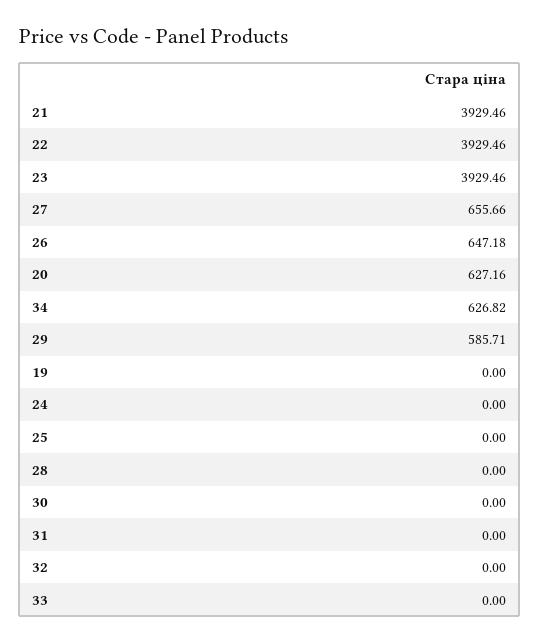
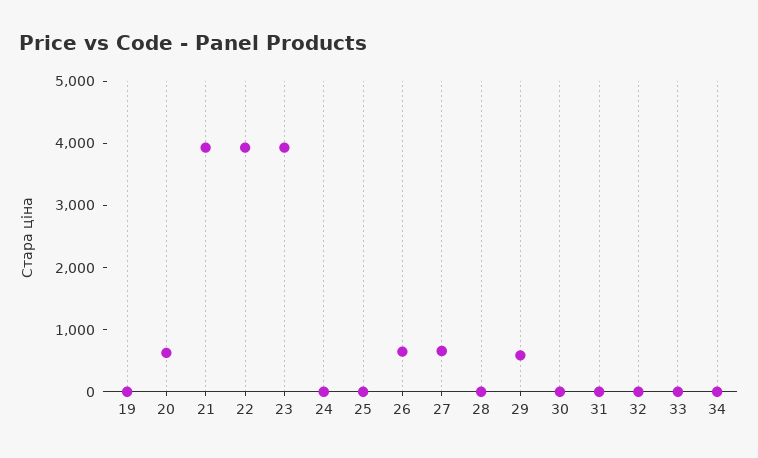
34: 626.82 -> 0

